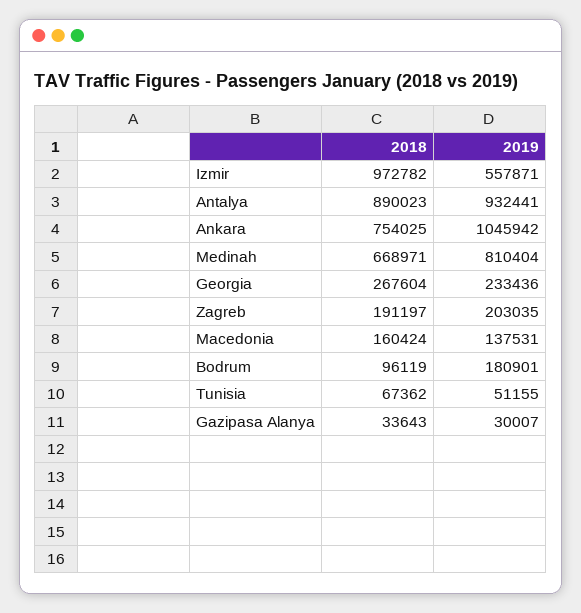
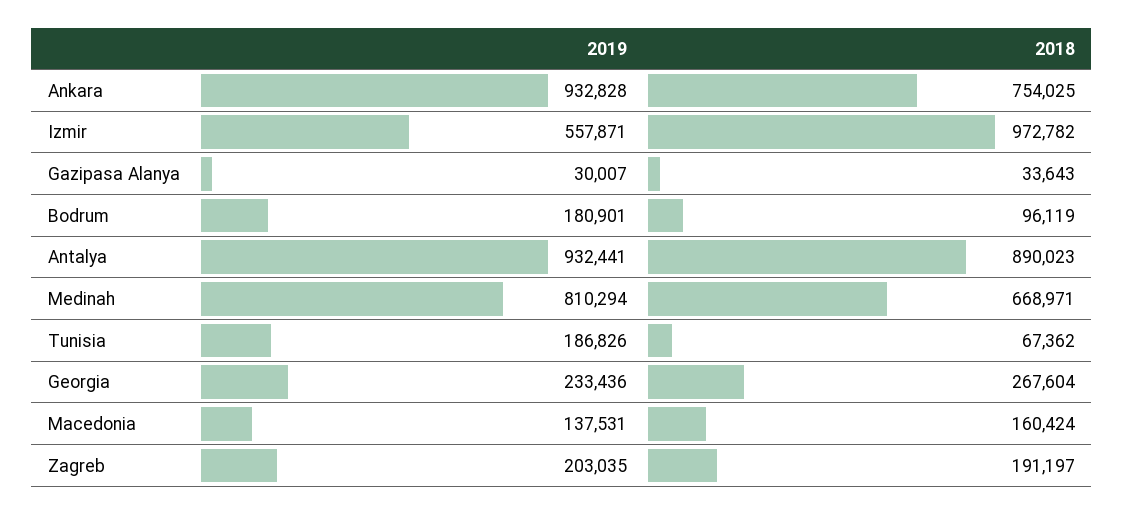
2019, Ankara: 1045942 -> 932828
2019, Medinah: 810404 -> 810294
2019, Tunisia: 51155 -> 186826

